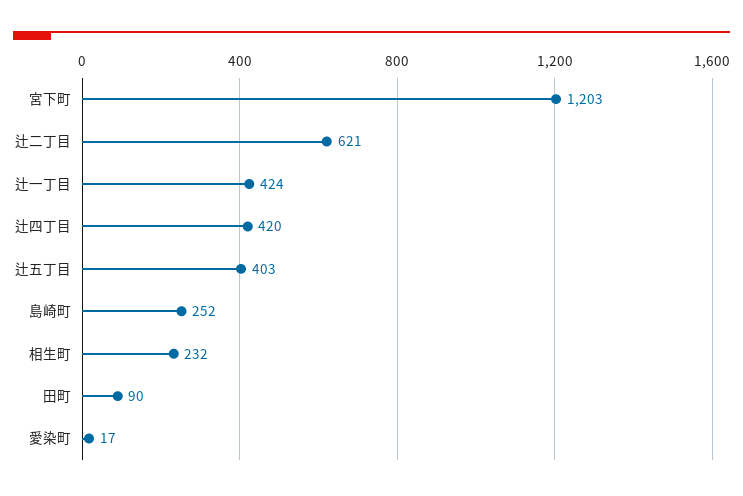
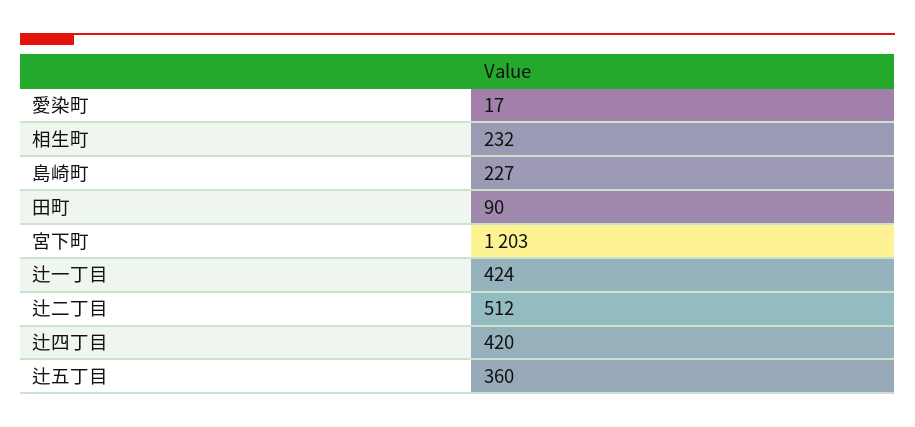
辻二丁目: 621 -> 512
辻五丁目: 403 -> 360
島崎町: 252 -> 227

